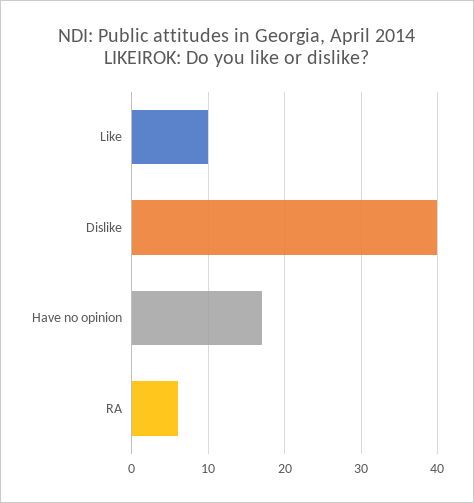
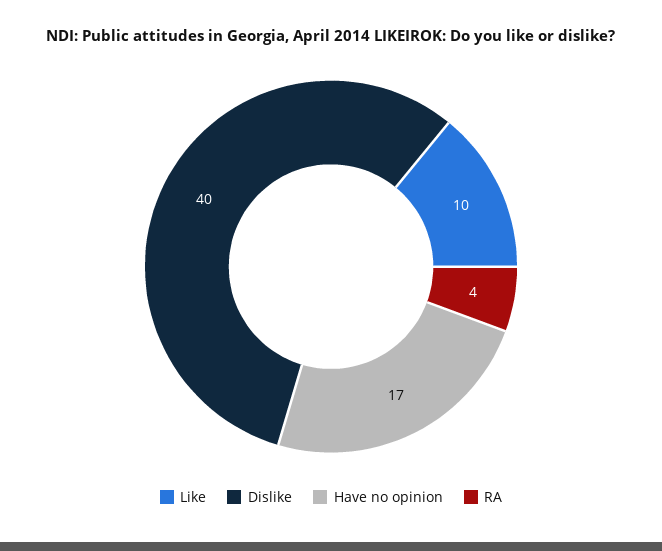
RA: 6 -> 4

